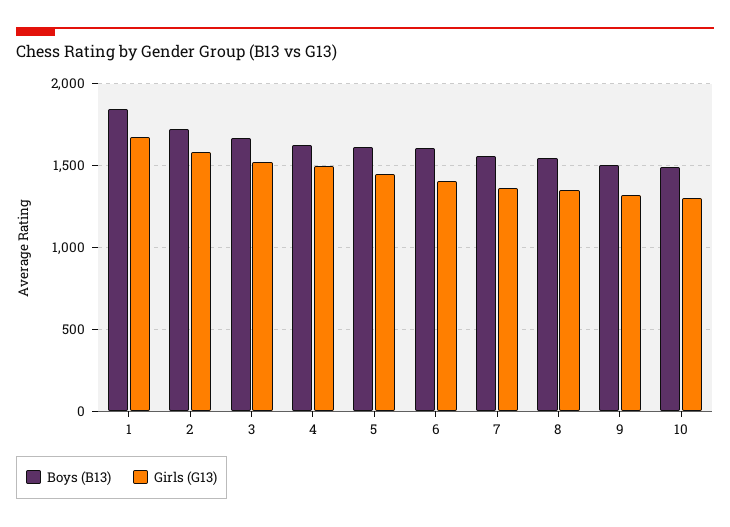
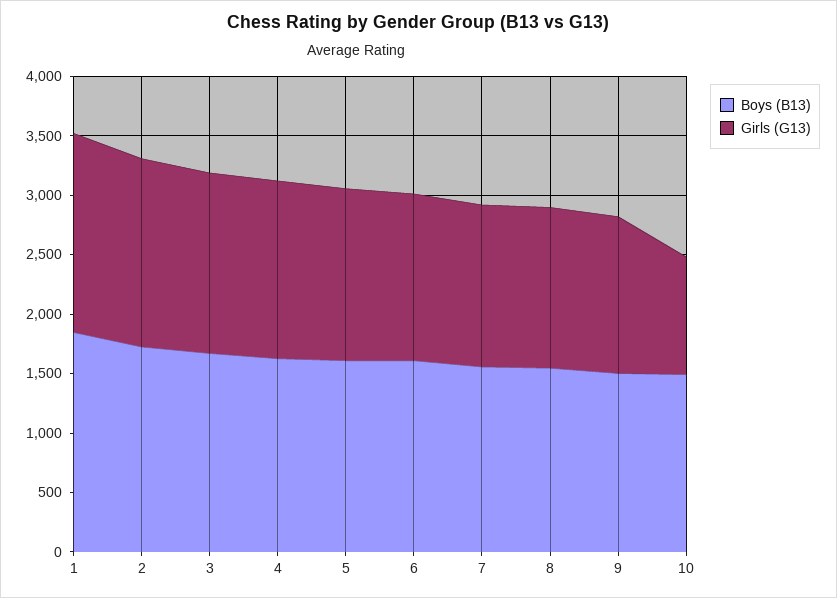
Girls (G13), 10: 1300 -> 1000

